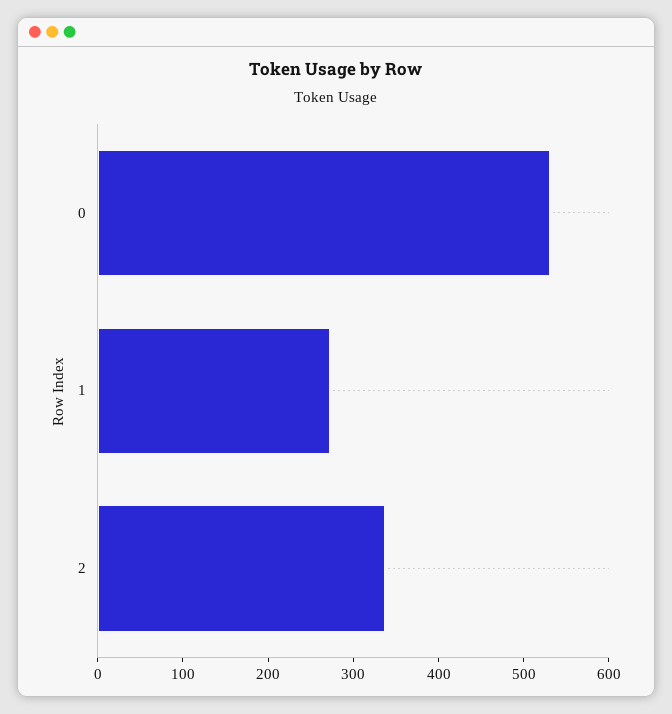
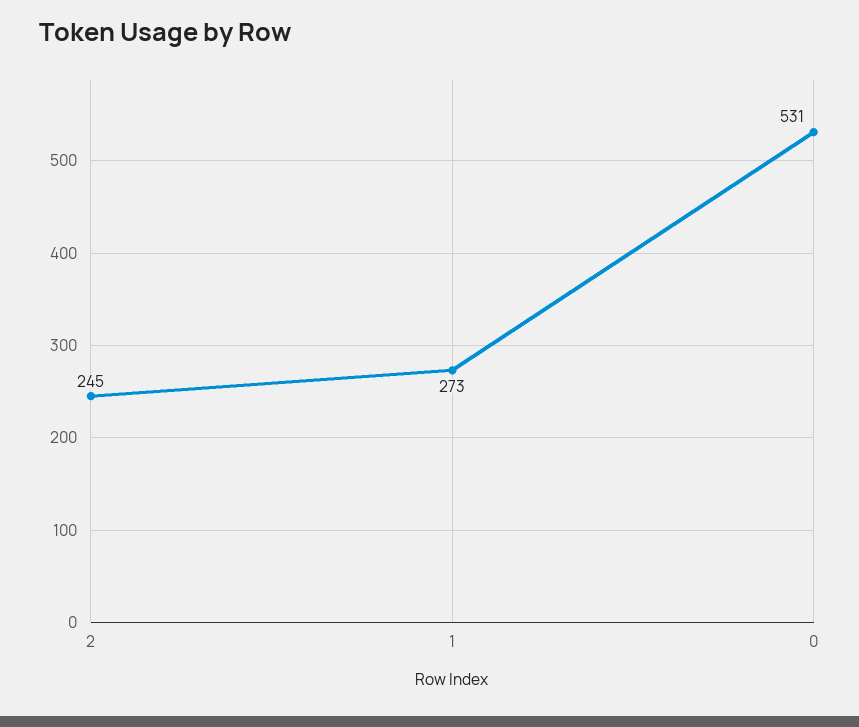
2: 340 -> 245

